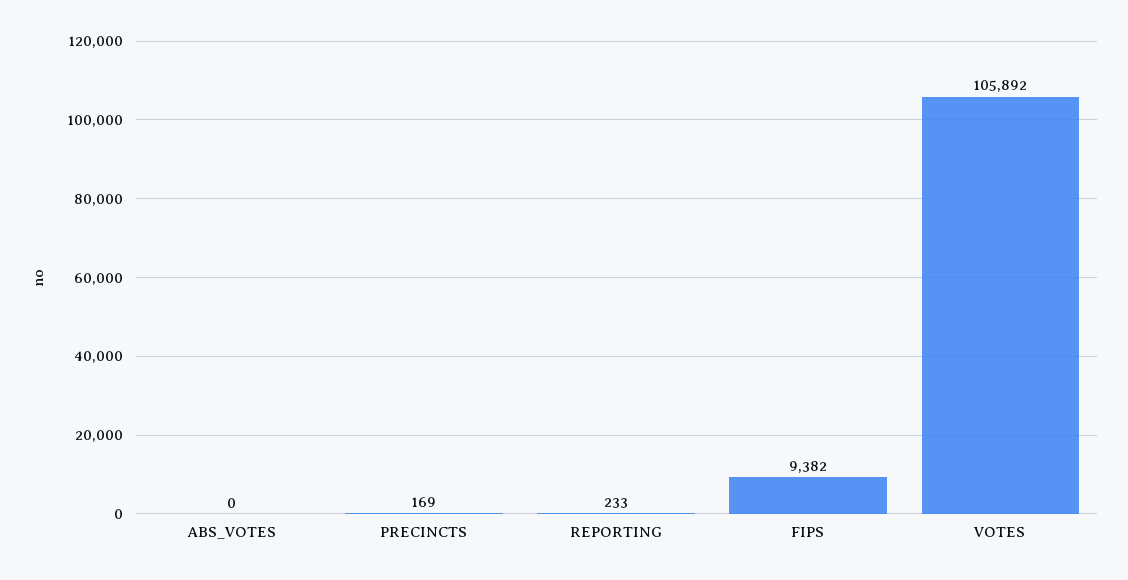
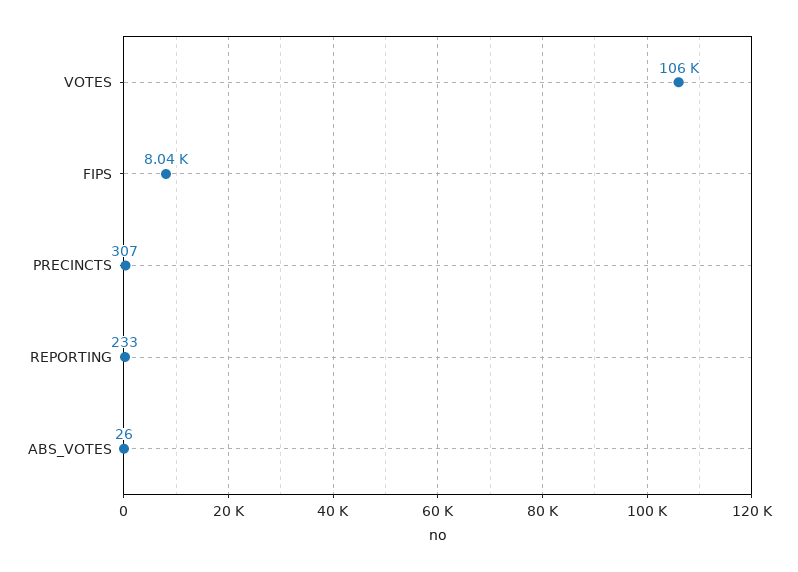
ABS_VOTES: 0 -> 26
PRECINCTS: 169 -> 307
FIPS: 9382 -> 8040

